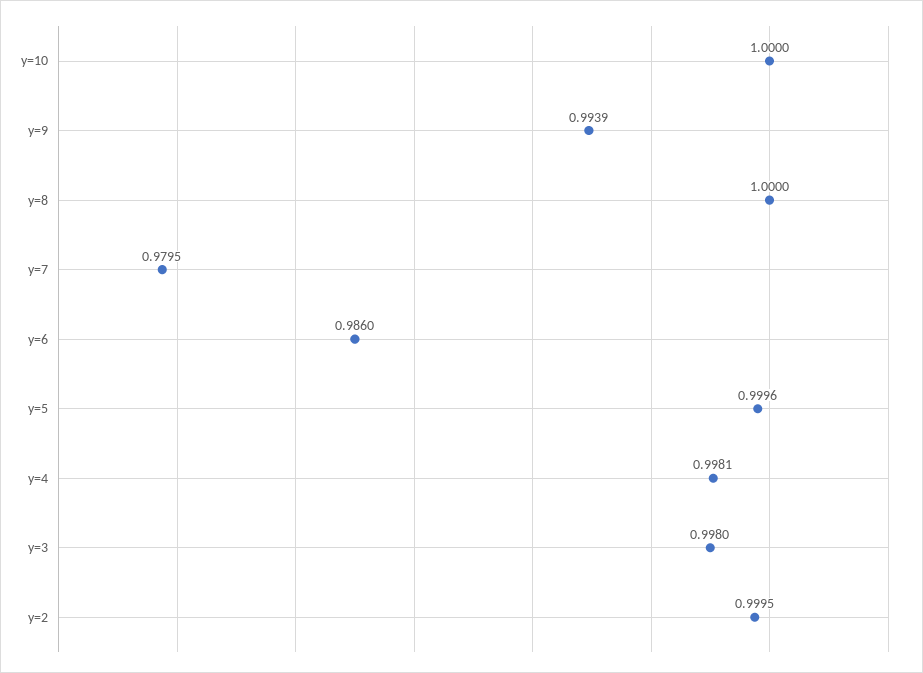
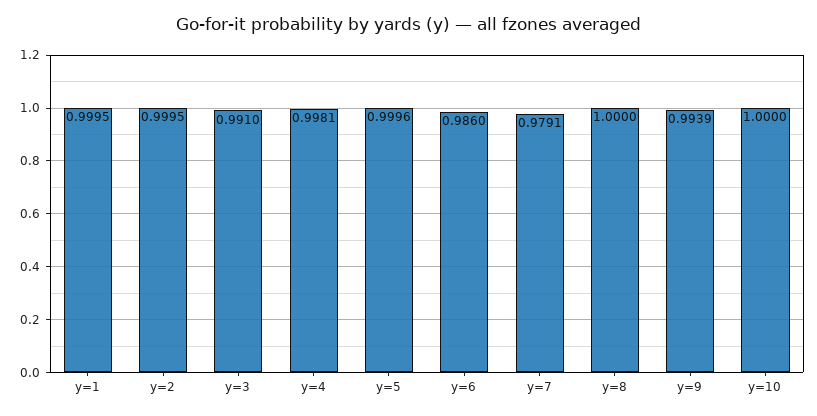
y=7: 0.9795 -> 0.9791
y=3: 0.998 -> 0.991
y=1: none -> 0.9995

